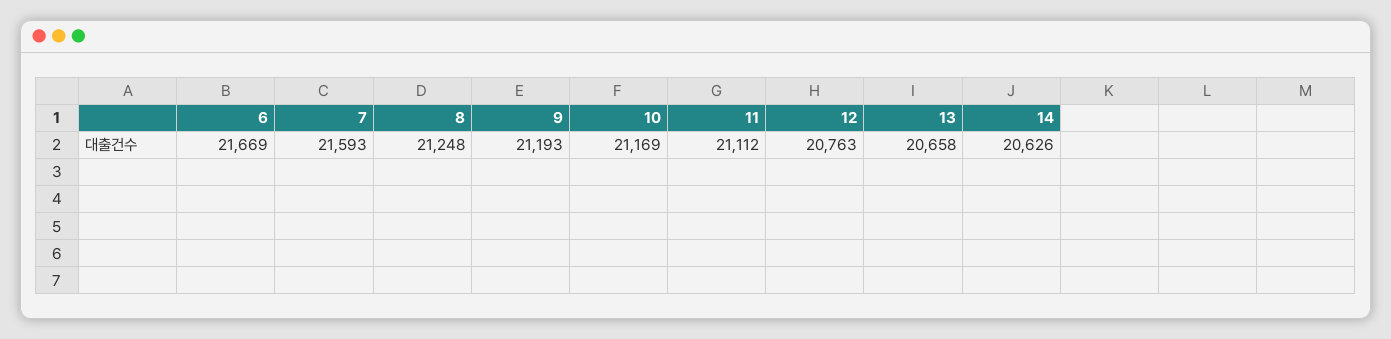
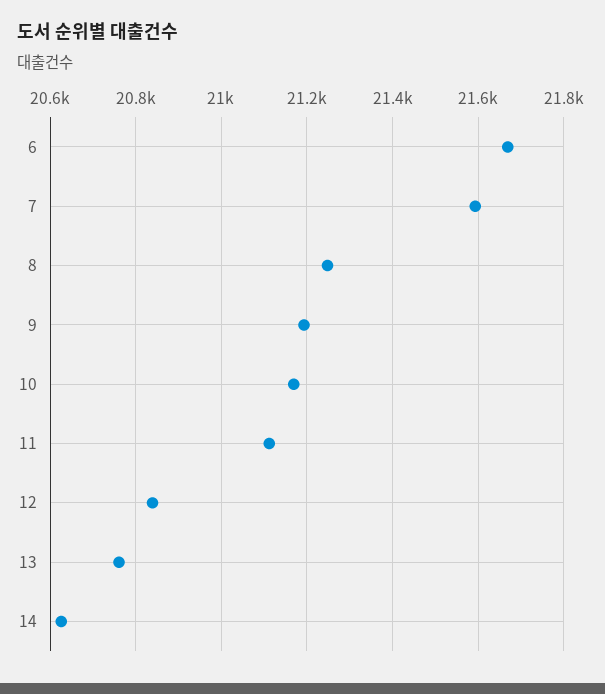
12: 20763 -> 20840
13: 20658 -> 20760

